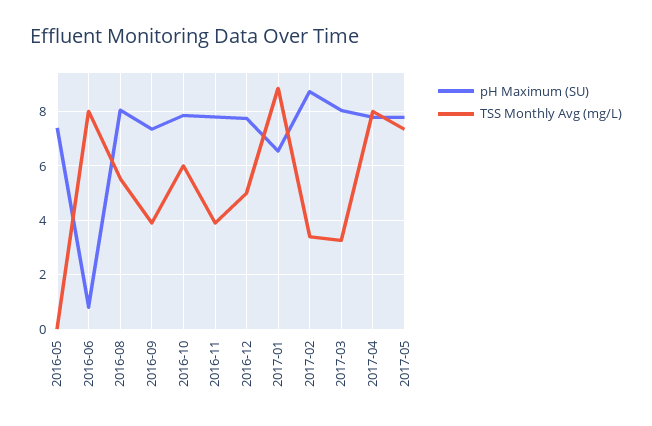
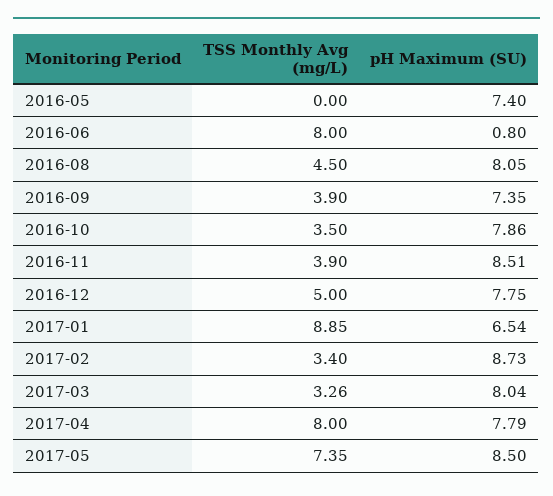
TSS Monthly Avg (mg/L), 2016-08: 5.5 -> 4.5
TSS Monthly Avg (mg/L), 2016-10: 6 -> 3.5
pH Maximum (SU), 2016-11: 7.75 -> 8.51
pH Maximum (SU), 2017-05: 7.75 -> 8.5

